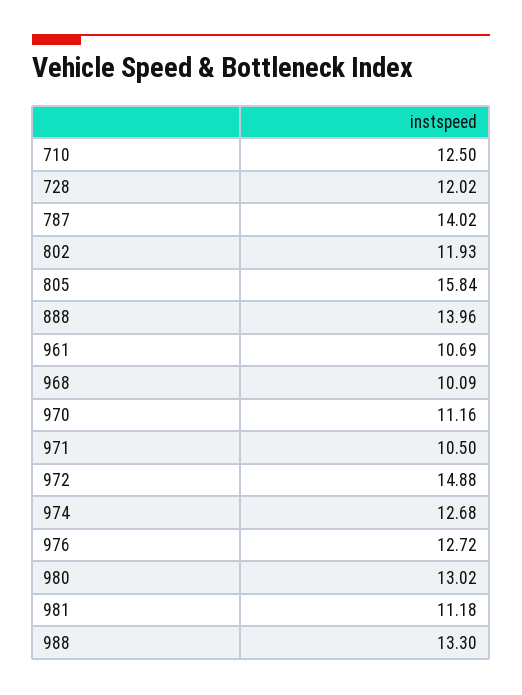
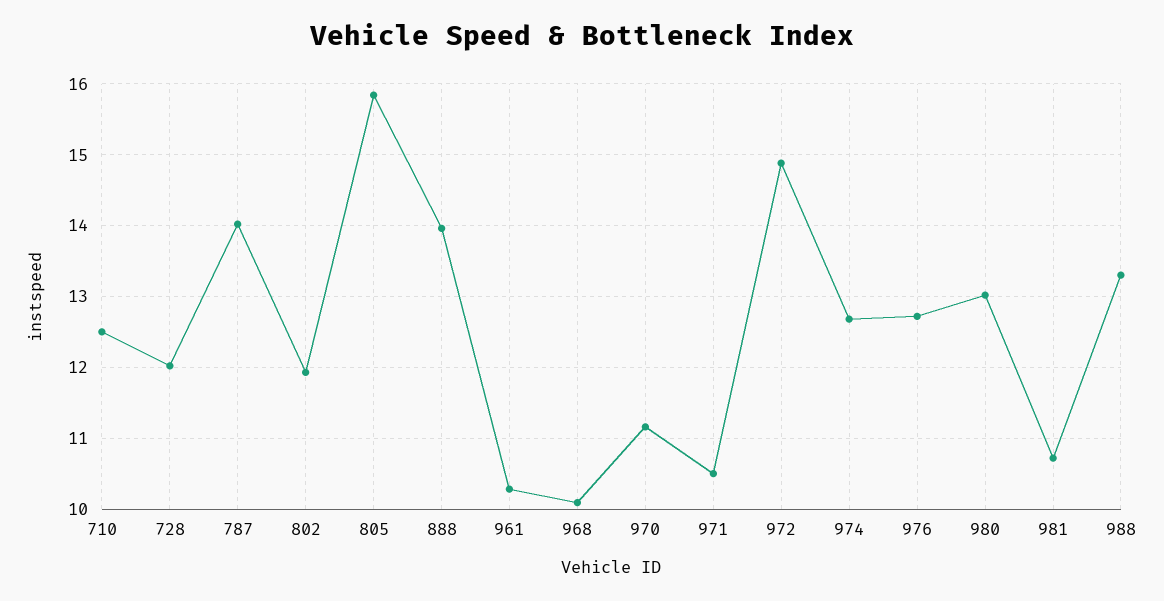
961: 10.69 -> 10.3
981: 11.18 -> 10.7

